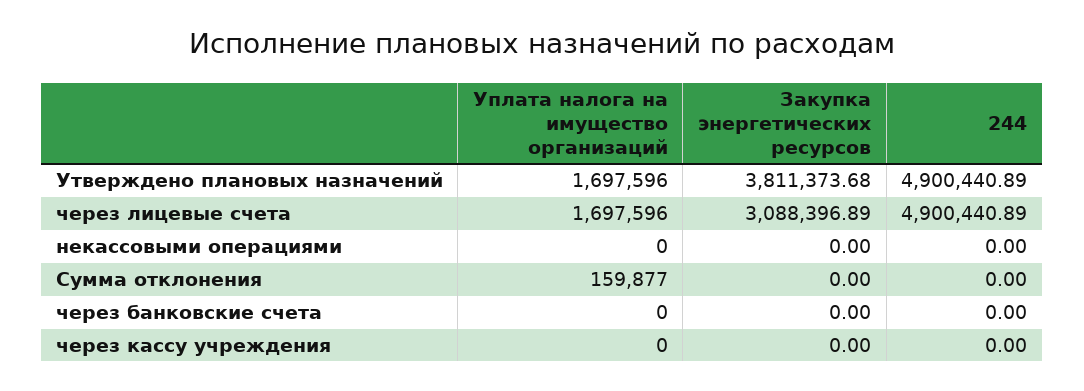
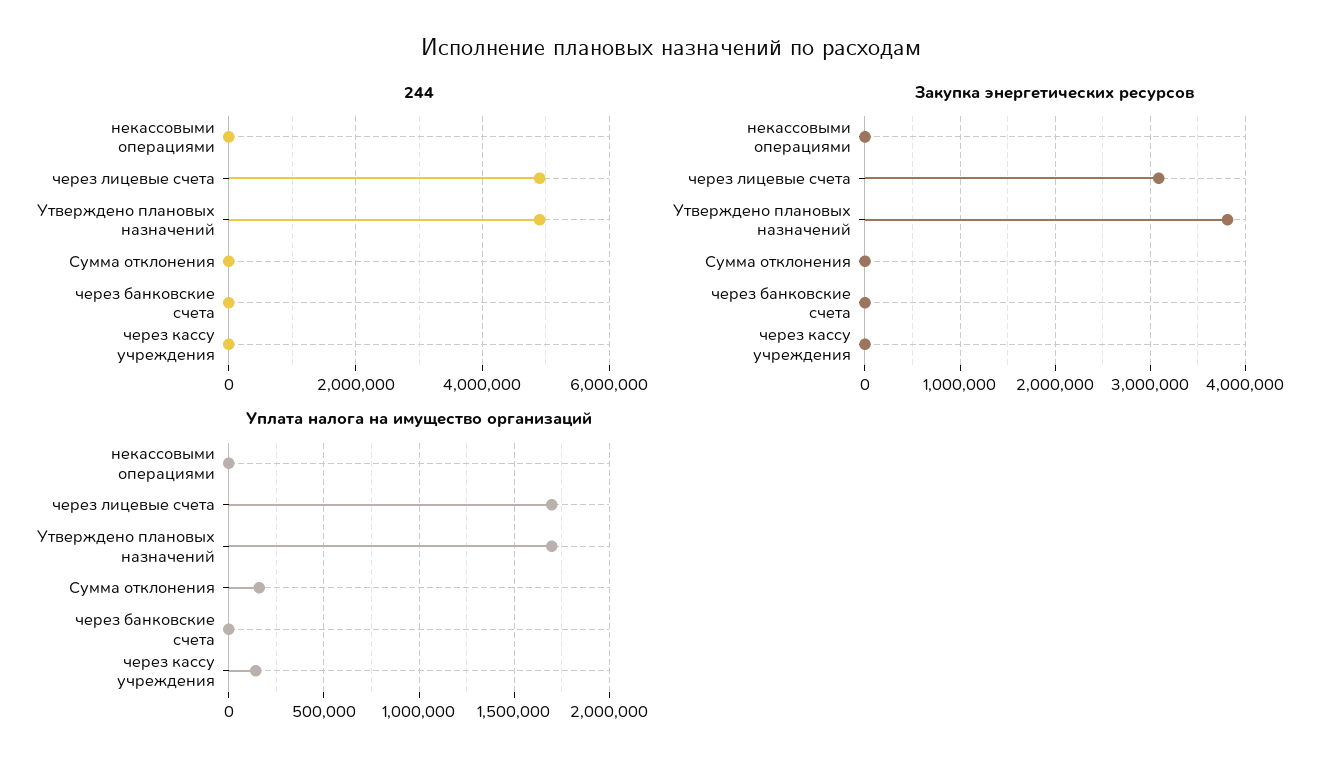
Уплата налога на имущество организаций, через кассу учреждения: 0 -> 150000

